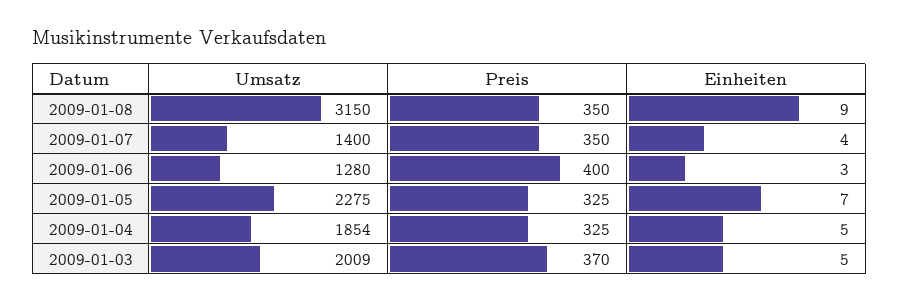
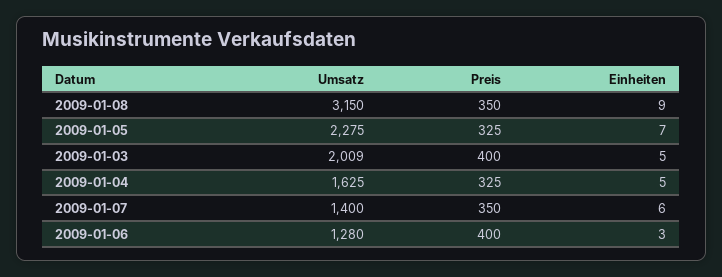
Einheiten, 2009-01-07: 4 -> 6
Umsatz, 2009-01-04: 1854 -> 1625
Preis, 2009-01-03: 370 -> 400

